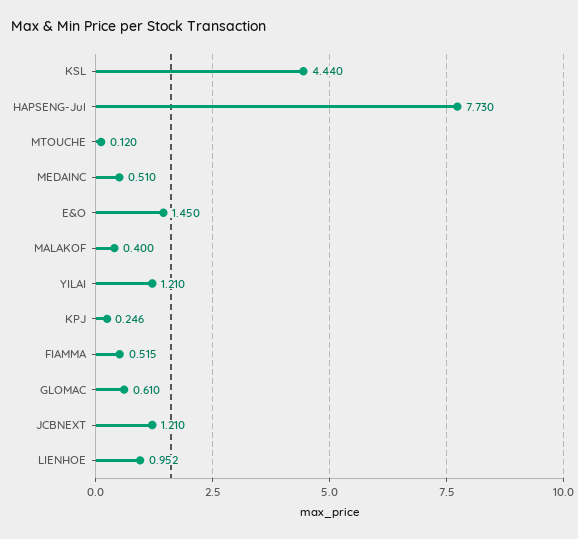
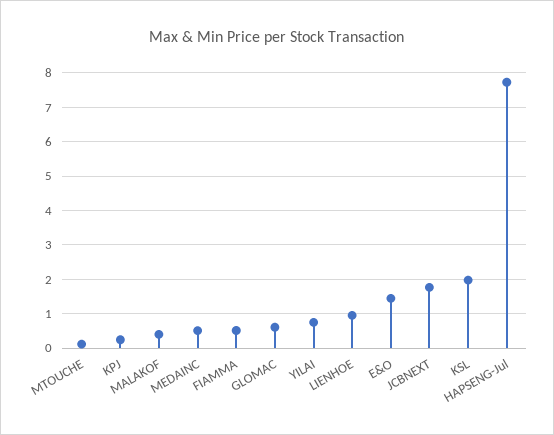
KSL: 4.44 -> 2
YILAI: 1.21 -> 0.8
JCBNEXT: 1.21 -> 1.8

